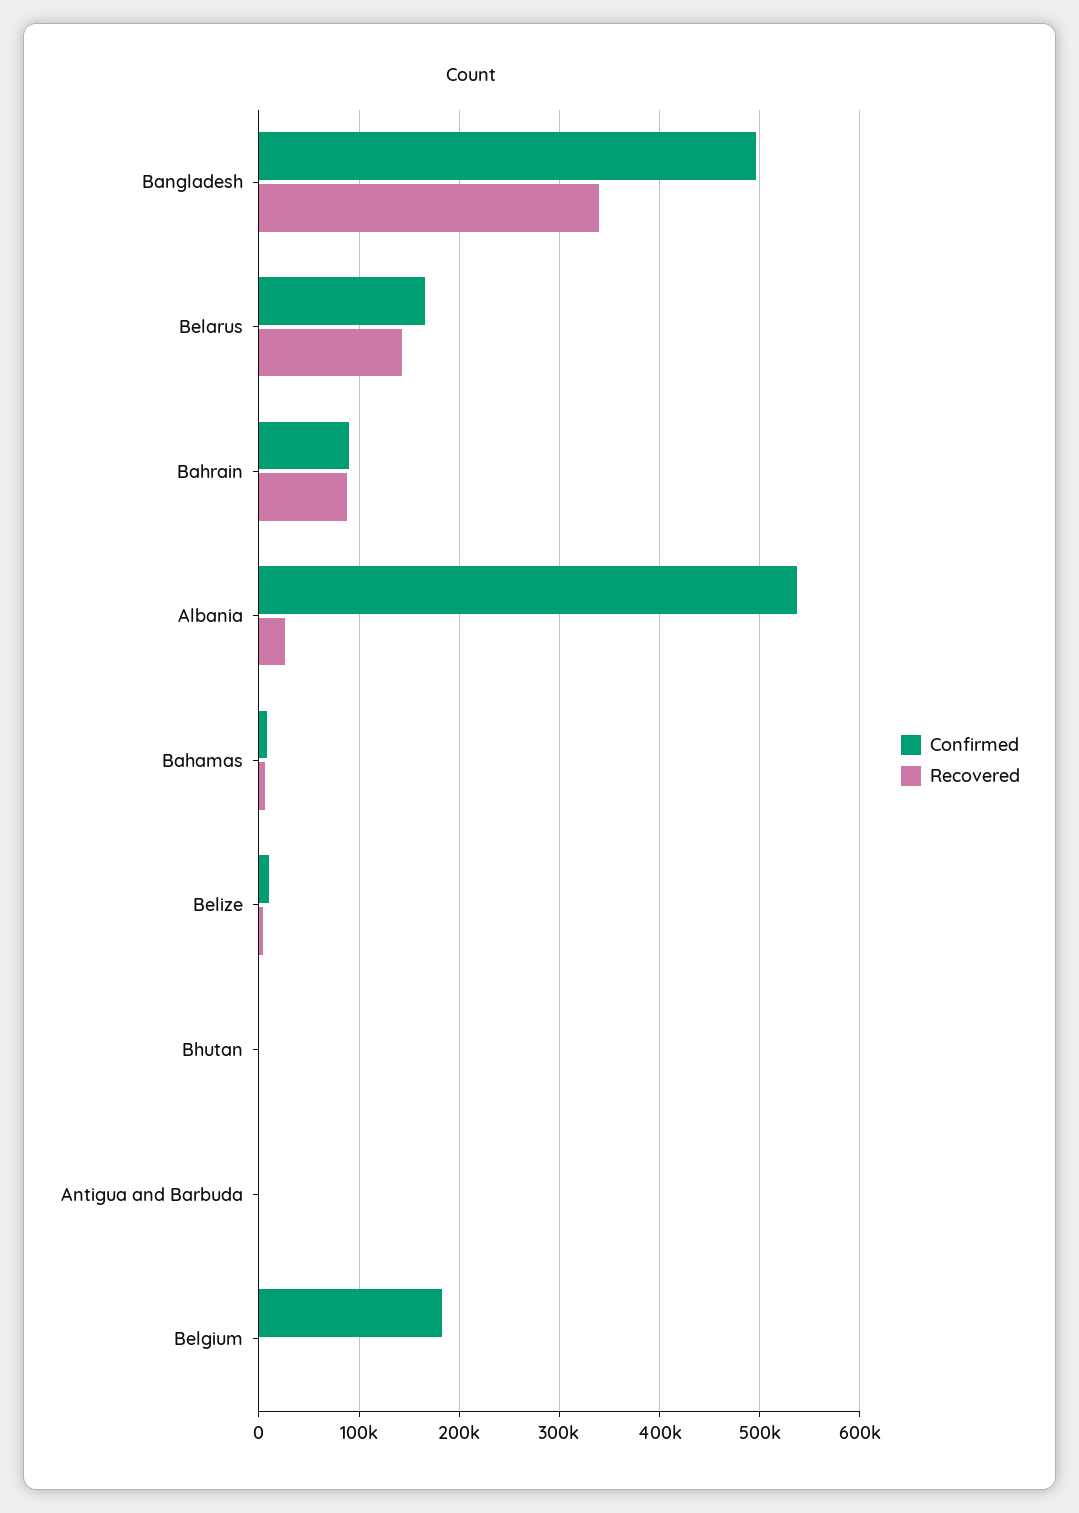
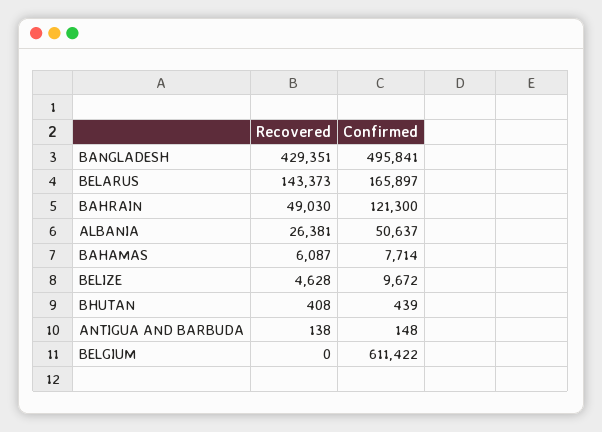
Recovered, Bangladesh: 340000 -> 429351
Confirmed, Bahrain: 90000 -> 121300
Recovered, Bahrain: 90000 -> 49030
Confirmed, Albania: 540000 -> 50637
Confirmed, Belgium: 180000 -> 611422

